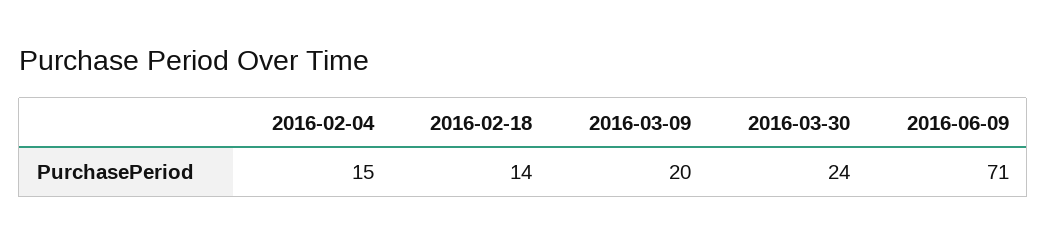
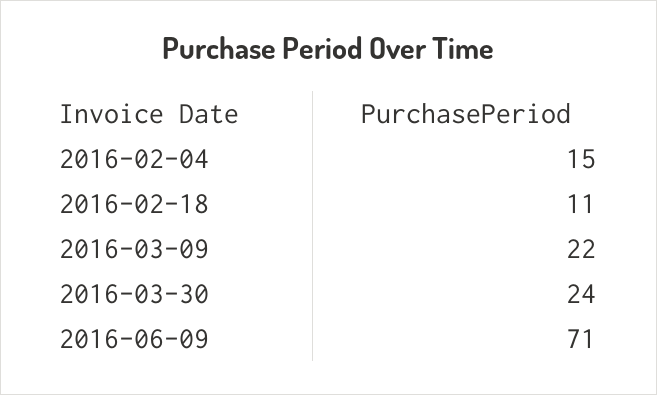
2016-02-18: 14 -> 11
2016-03-09: 20 -> 22

